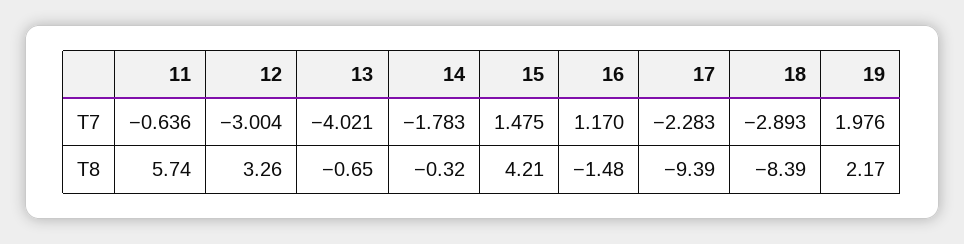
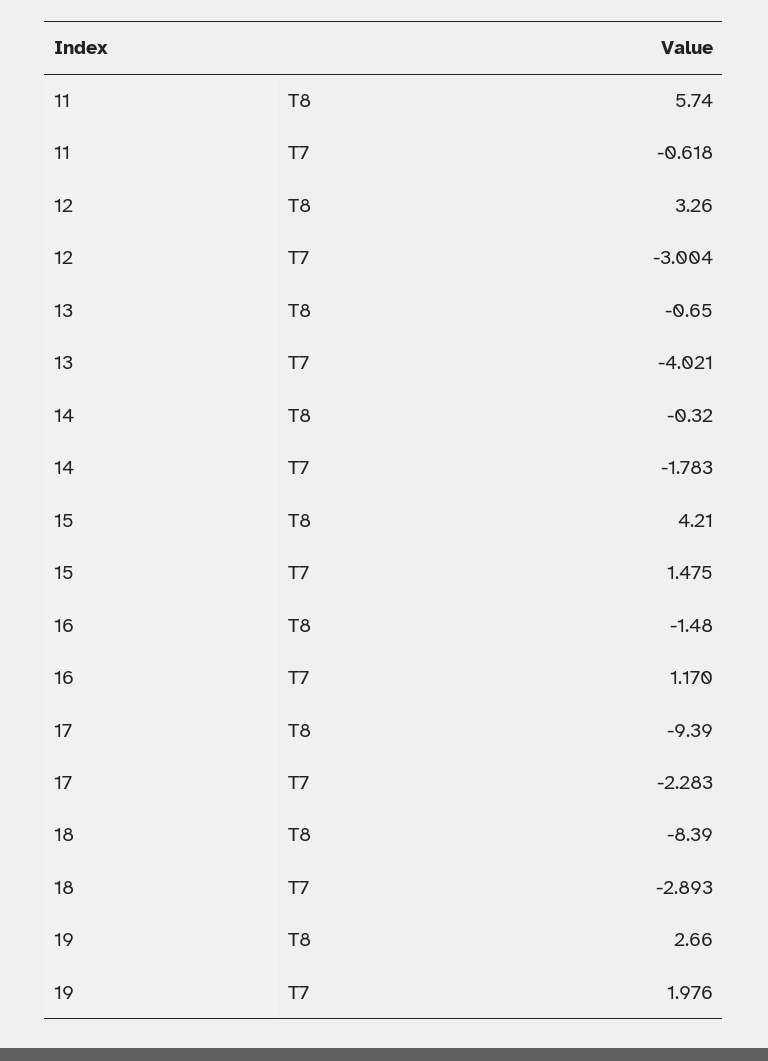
11, T7: -0.636 -> -0.618
19, T8: 2.17 -> 2.66

